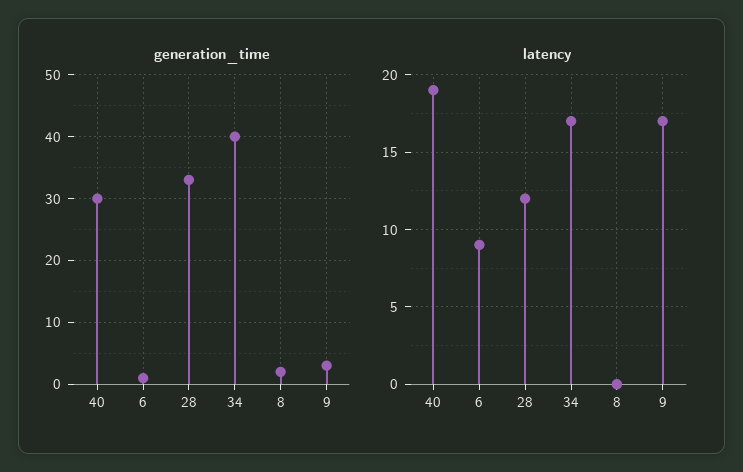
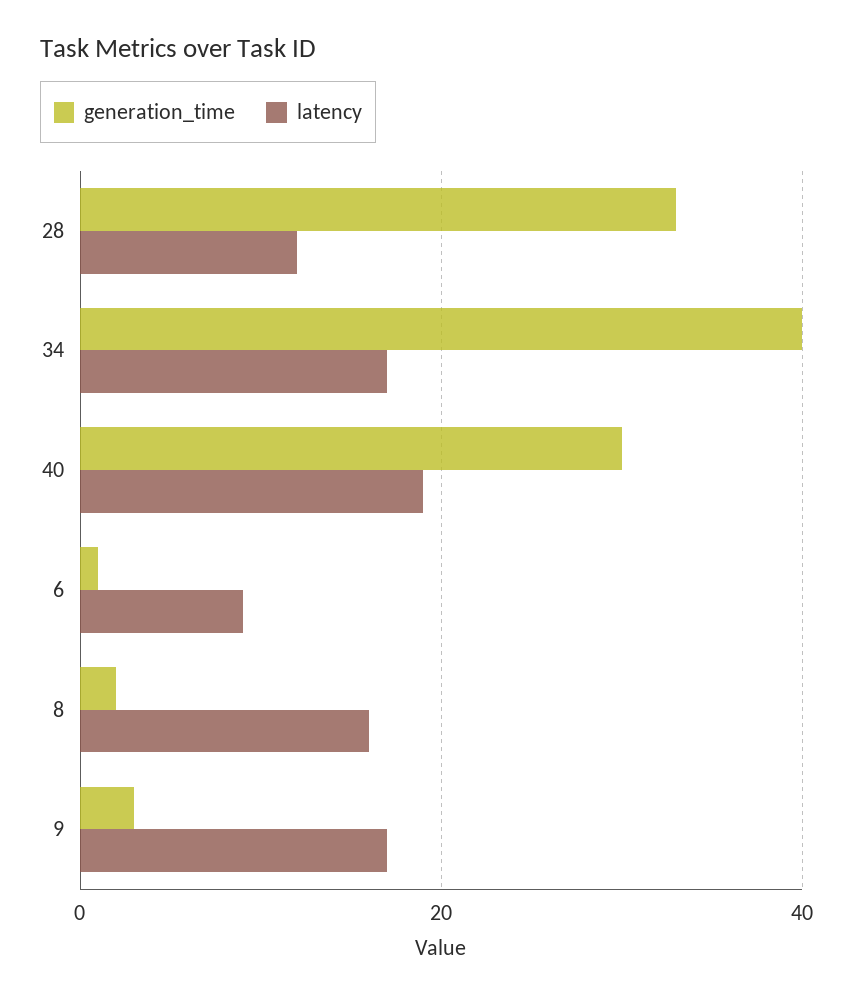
latency, 8: 0 -> 15

